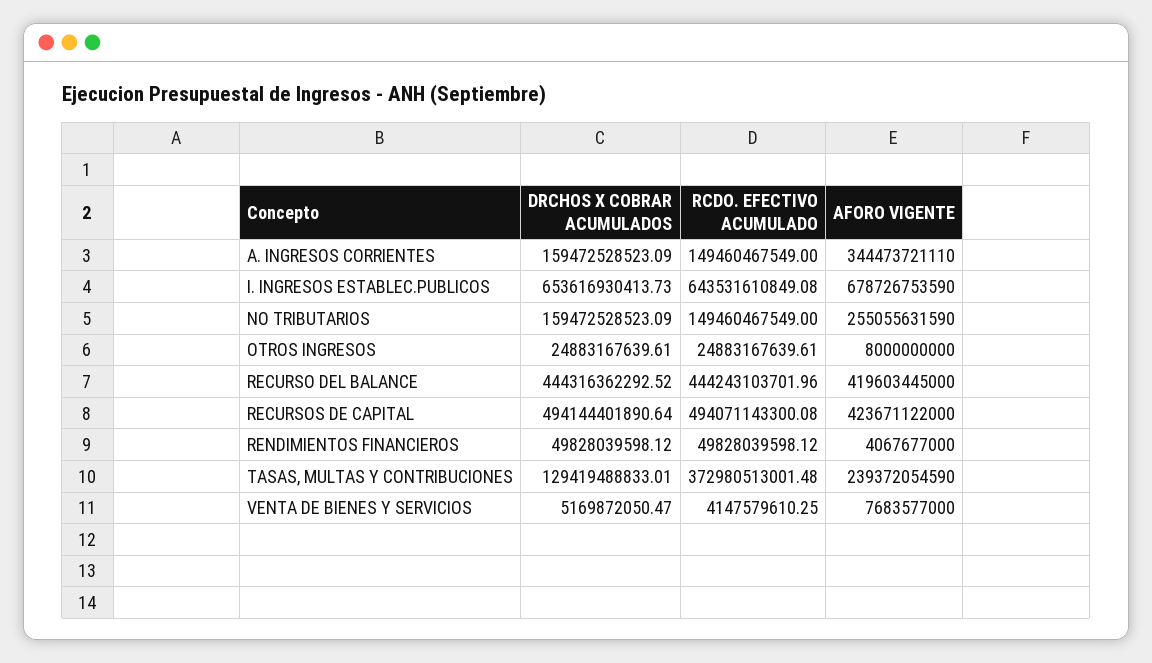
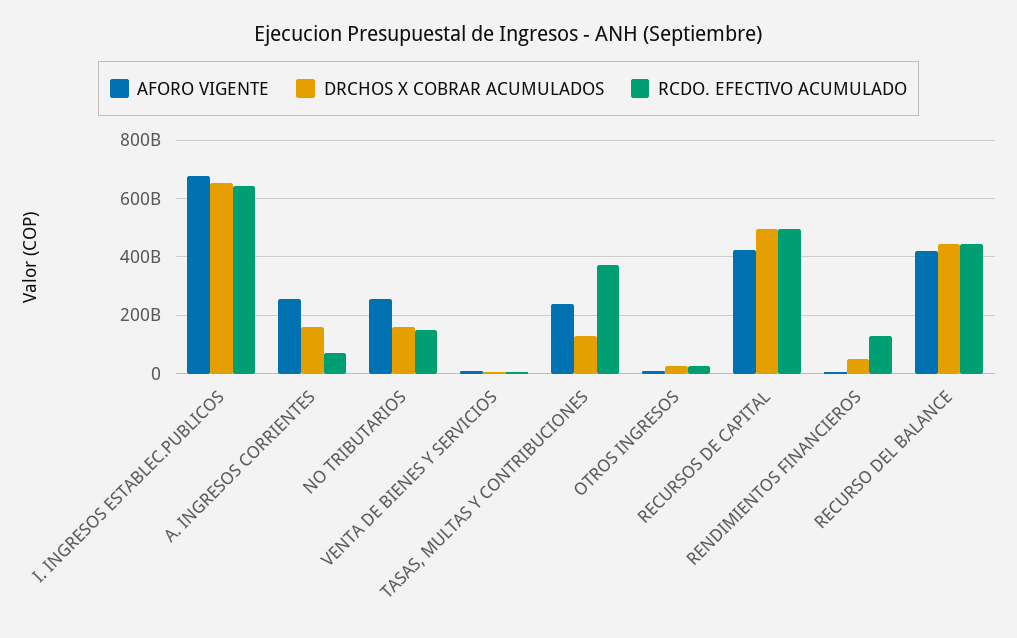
RCDO. EFECTIVO ACUMULADO, A. INGRESOS CORRIENTES: 149460467549 -> 75000000000
AFORO VIGENTE, A. INGRESOS CORRIENTES: 344473721110 -> 250000000000
RCDO. EFECTIVO ACUMULADO, RENDIMIENTOS FINANCIEROS: 49828039598.12 -> 125000000000

